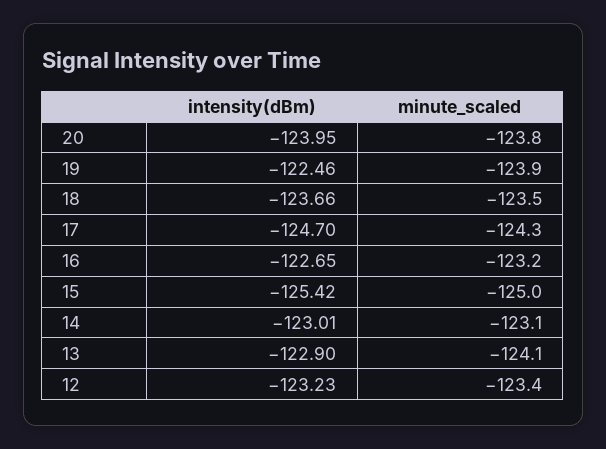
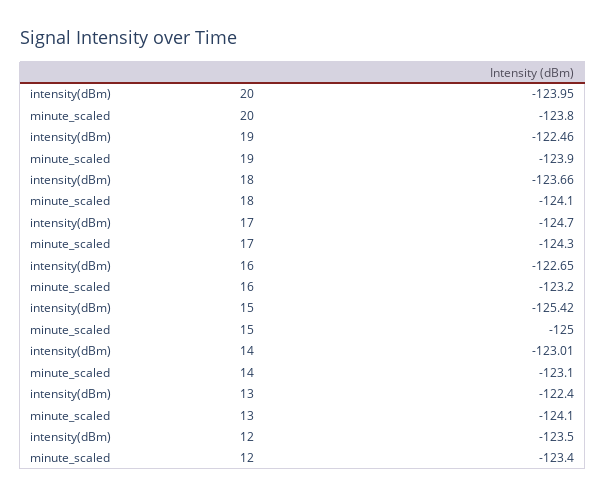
minute_scaled, 18: -123.5 -> -124.1
intensity(dBm), 13: -122.9 -> -122.4
intensity(dBm), 12: -123.23 -> -123.5

